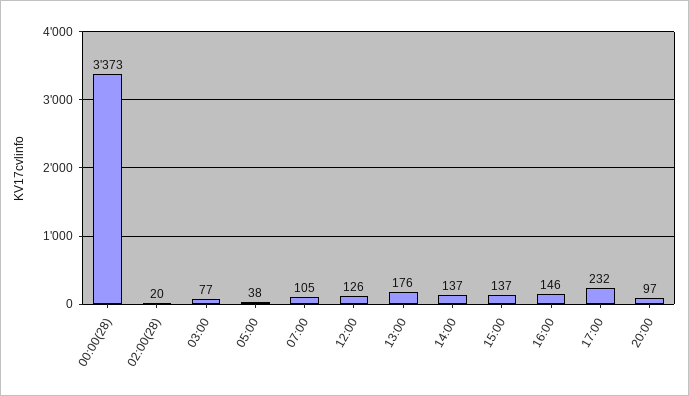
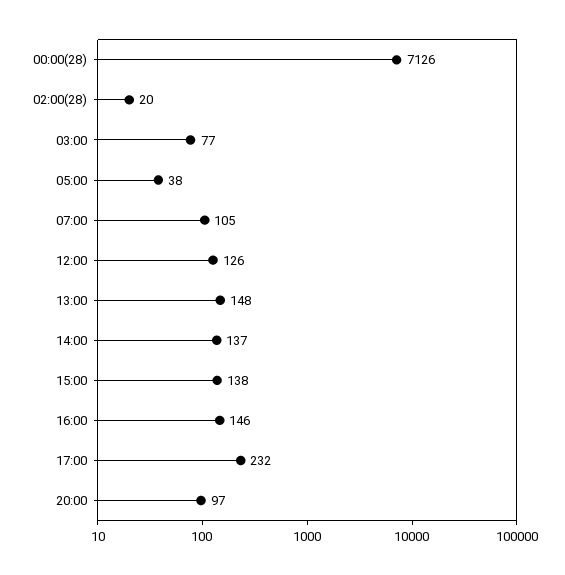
00:00(28): 3373 -> 7126
13:00: 176 -> 148
15:00: 137 -> 138

